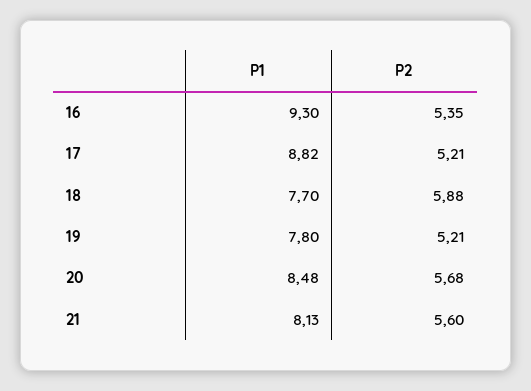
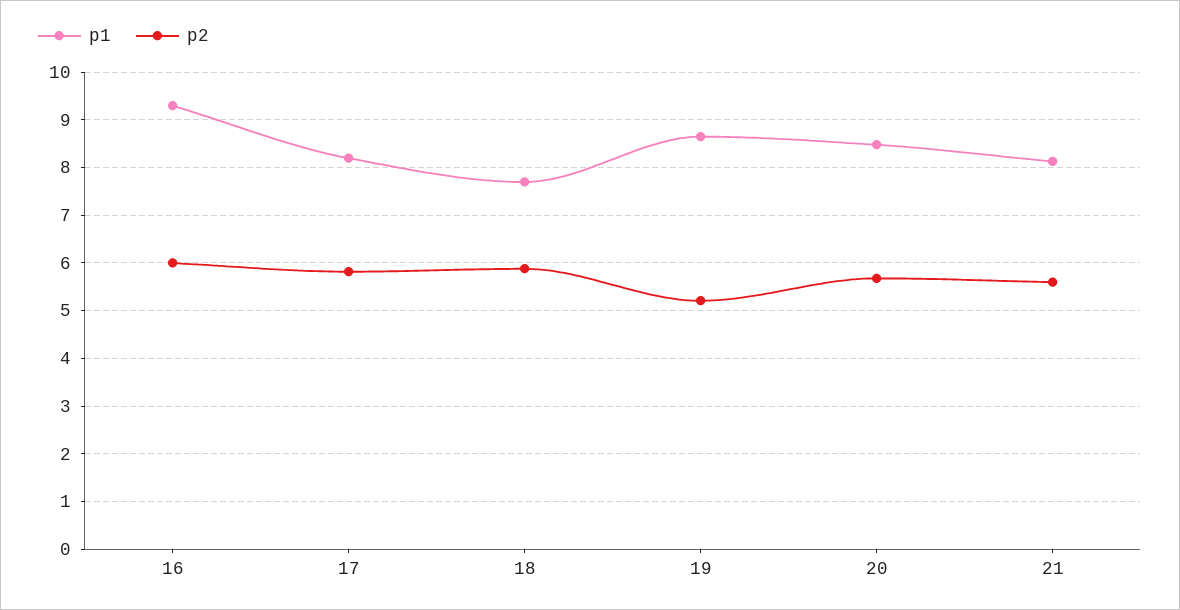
P2, 16: 5.35 -> 6
P1, 17: 8.82 -> 8.2
P2, 17: 5.21 -> 5.8
P1, 19: 7.8 -> 8.6

